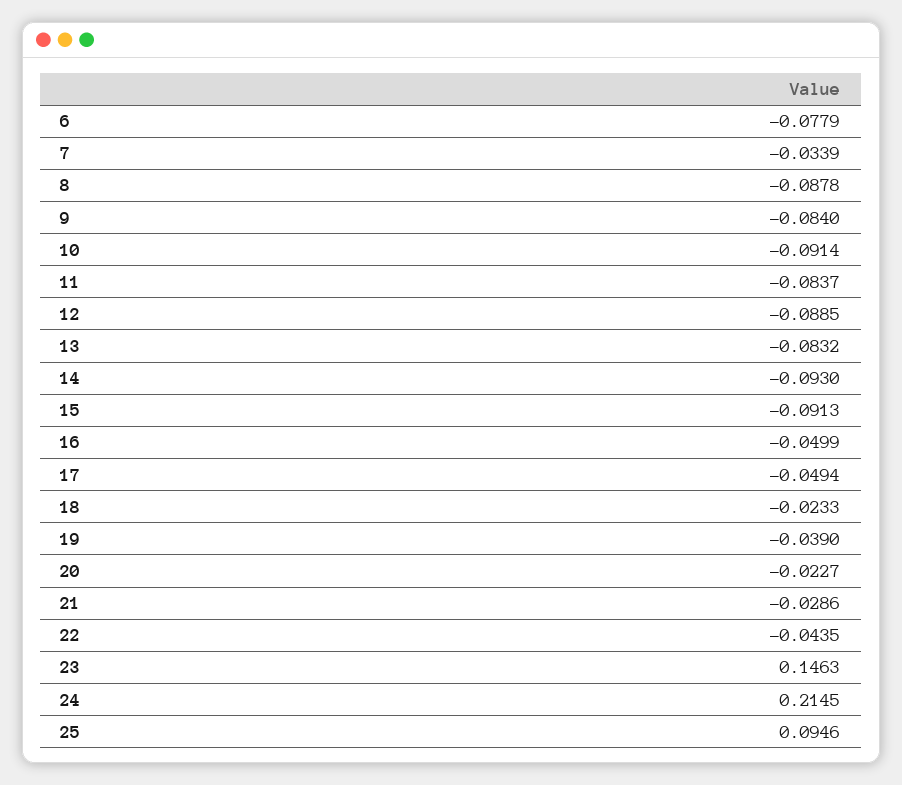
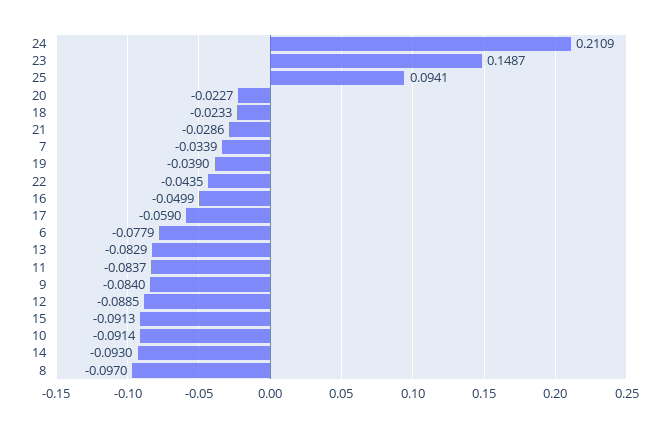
8: -0.0878 -> -0.097
13: -0.0832 -> -0.0829
17: -0.0494 -> -0.059
23: 0.1463 -> 0.1487
24: 0.2145 -> 0.2109
25: 0.0946 -> 0.0941

